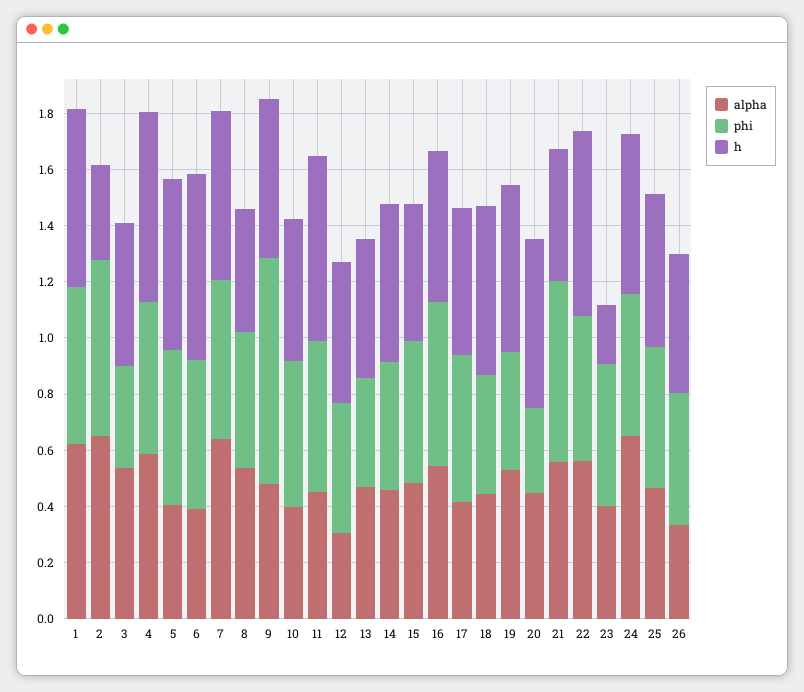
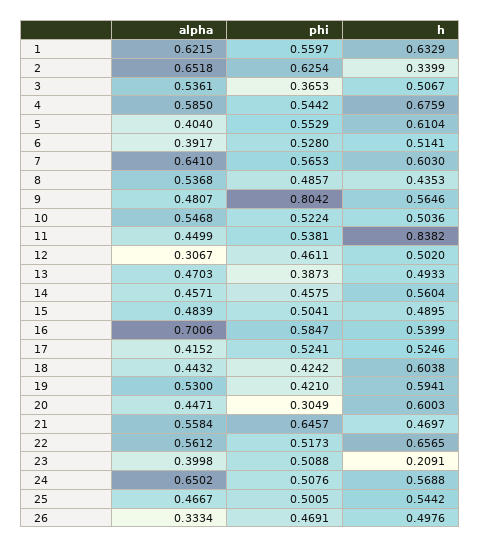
h, 6: 0.65 -> 0.5141
alpha, 10: 0.4 -> 0.5468
h, 11: 0.65 -> 0.8382
alpha, 16: 0.55 -> 0.7006

